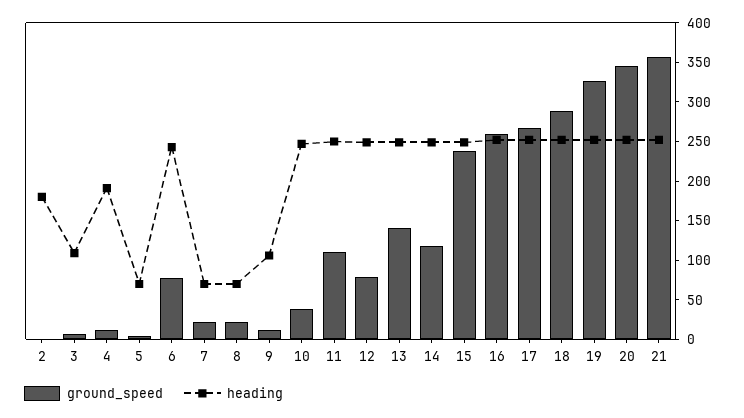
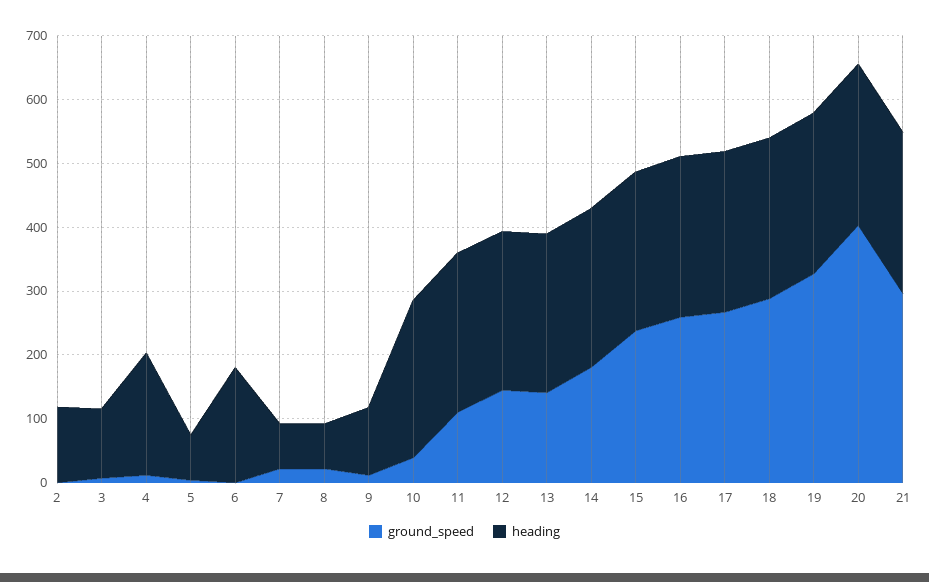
heading, 2: 175 -> 120
ground_speed, 6: 75 -> 0
heading, 6: 250 -> 180
ground_speed, 12: 75 -> 140
ground_speed, 14: 125 -> 180
ground_speed, 20: 350 -> 400
ground_speed, 21: 350 -> 300

